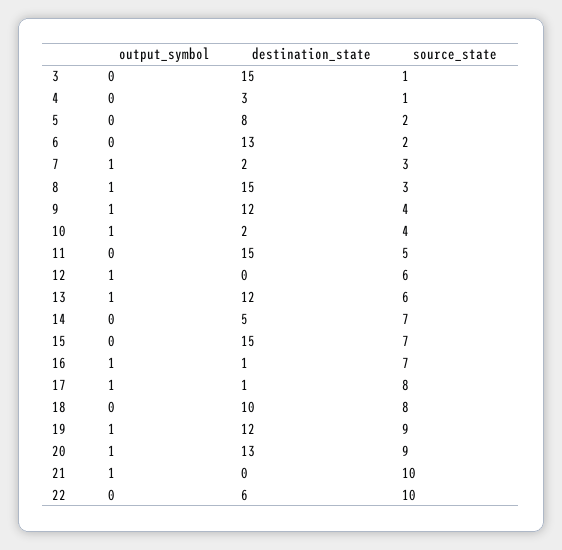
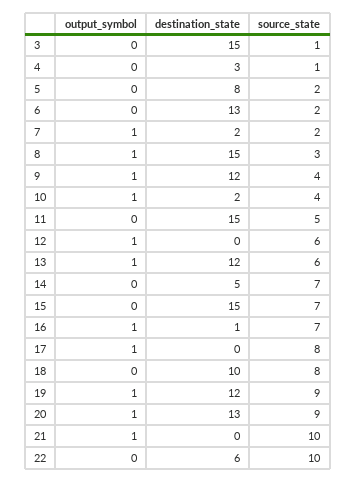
source_state, 7: 3 -> 2
destination_state, 17: 1 -> 0

